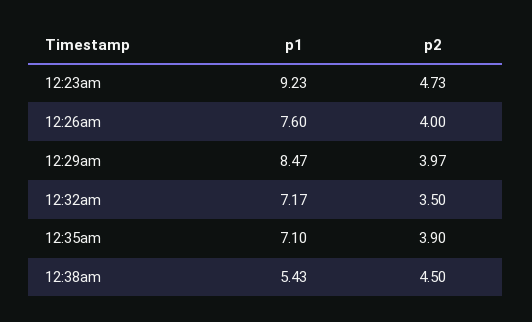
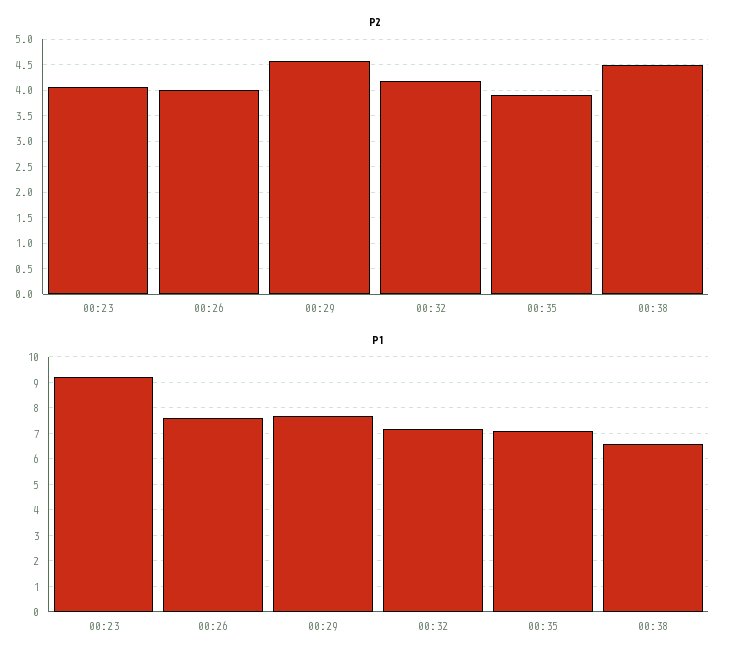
p2, 12:23am: 4.73 -> 4
p1, 12:29am: 8.47 -> 7.75
p2, 12:29am: 3.97 -> 4.5
p2, 12:32am: 3.5 -> 4.25
p1, 12:38am: 5.43 -> 6.5

